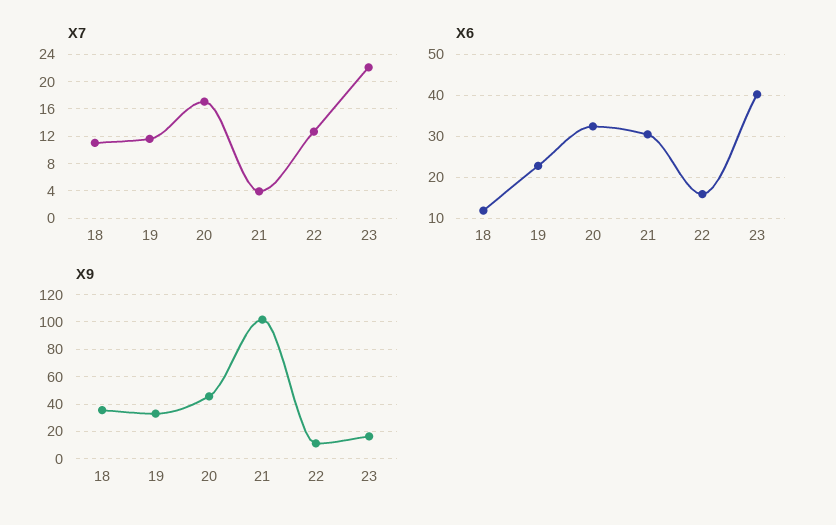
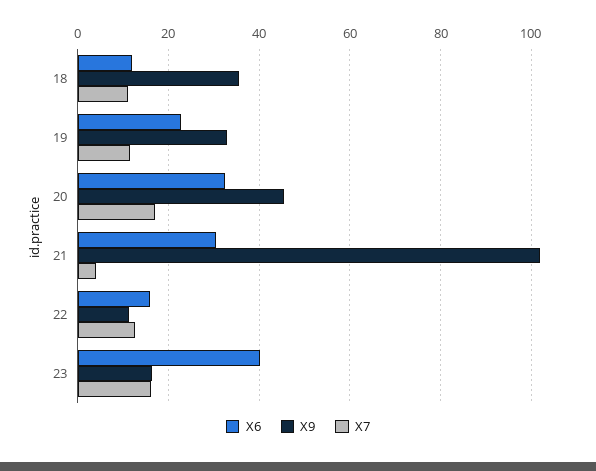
X7, 23: 22 -> 16

